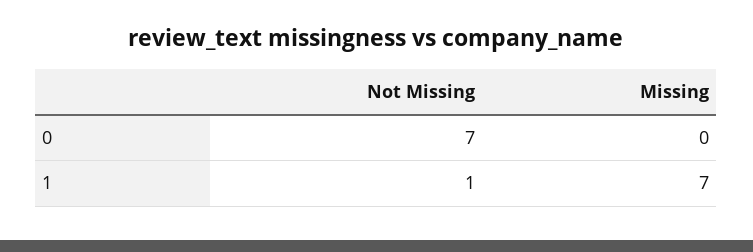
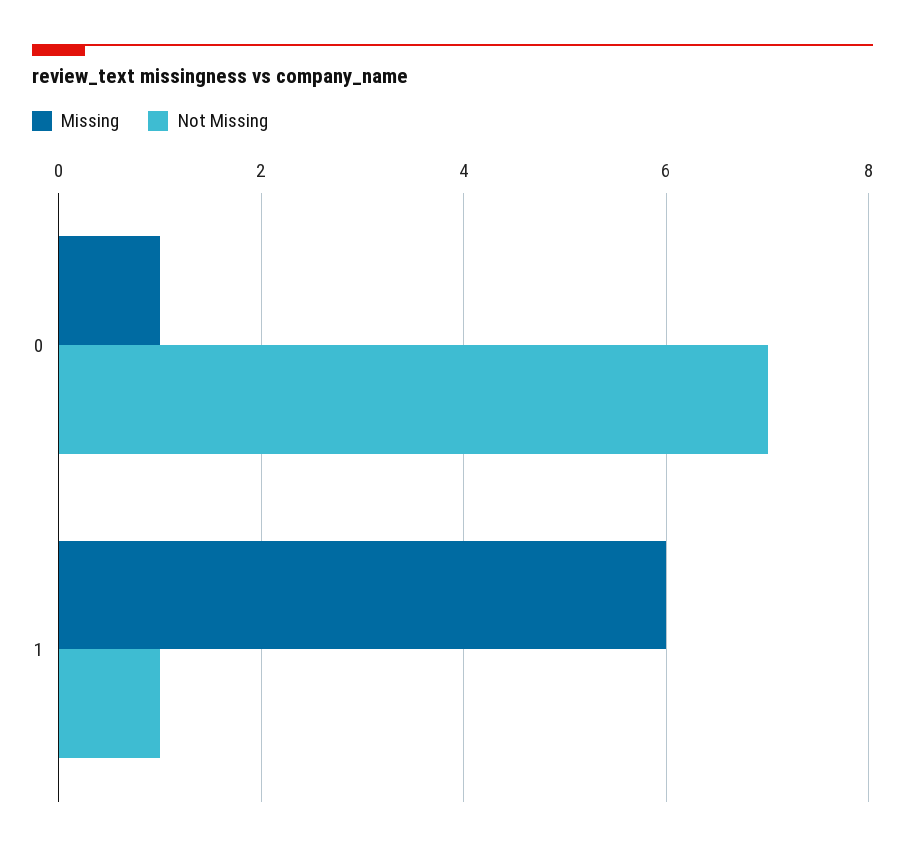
Missing, 0: 0 -> 1
Missing, 1: 7 -> 6

